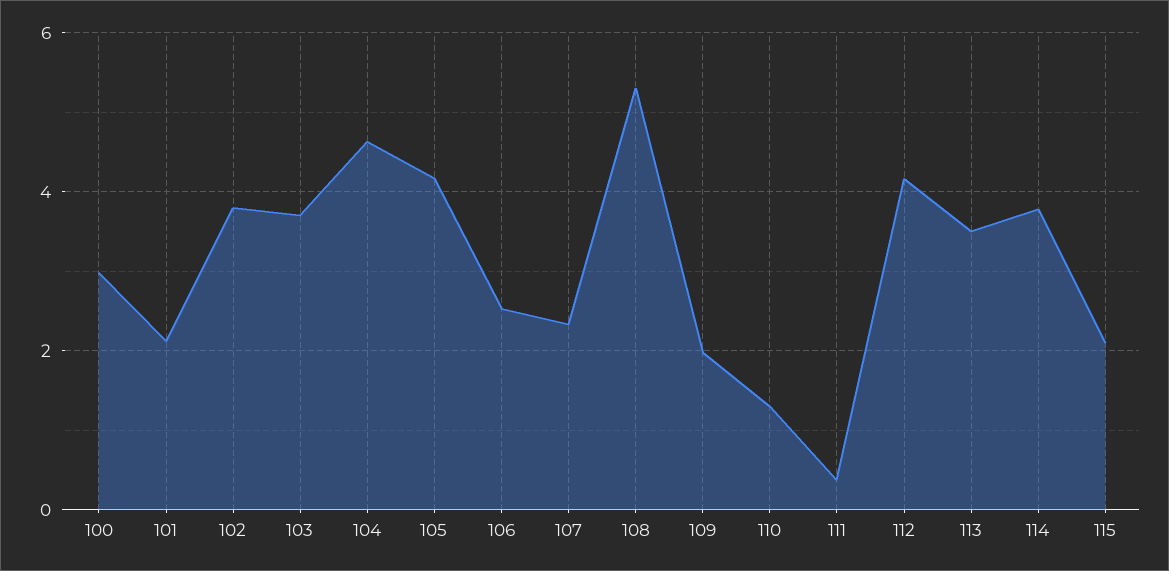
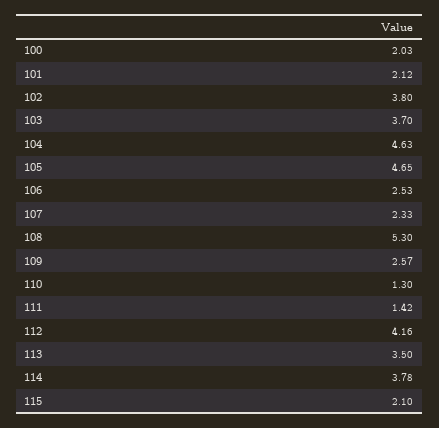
100: 3 -> 2.03
105: 4.2 -> 4.65
109: 2 -> 2.57
111: 0.4 -> 1.42

